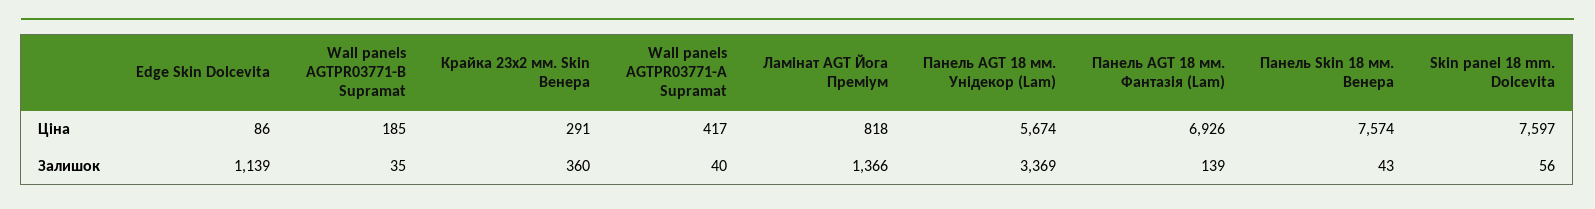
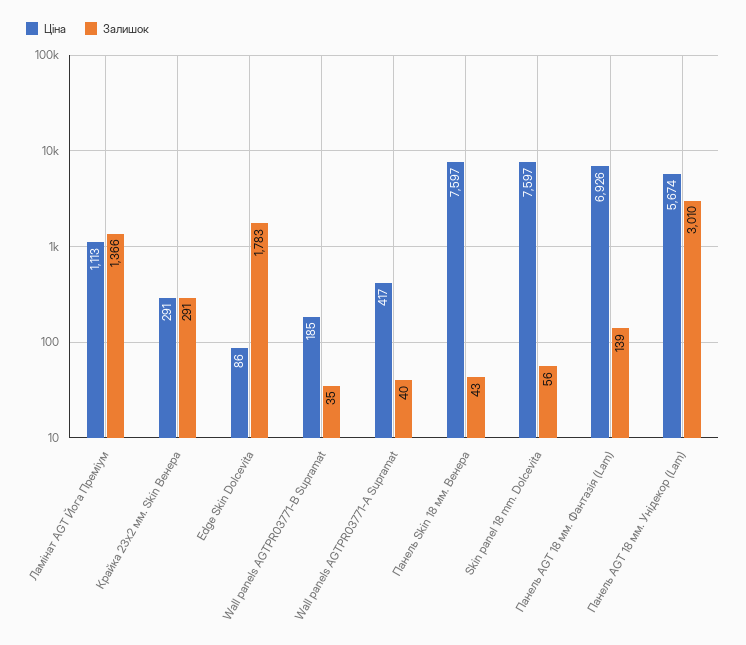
Ціна, Ламінат AGT Йога Преміум: 818 -> 1113
Ціна, Панель Skin 18 мм. Венера: 7574 -> 7597
Залишок, Edge Skin Dolcevita: 1139 -> 1783
Залишок, Крайка 23x2 мм. Skin Венера: 360 -> 291
Залишок, Панель AGT 18 мм. Унідекор (Lam): 3369 -> 3010

